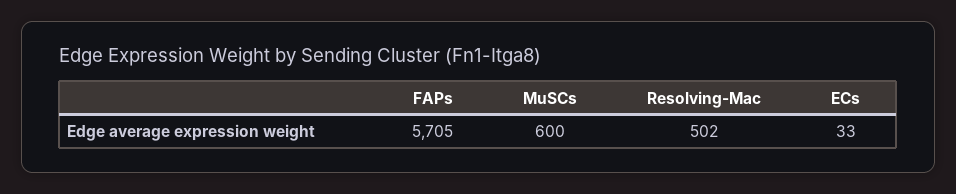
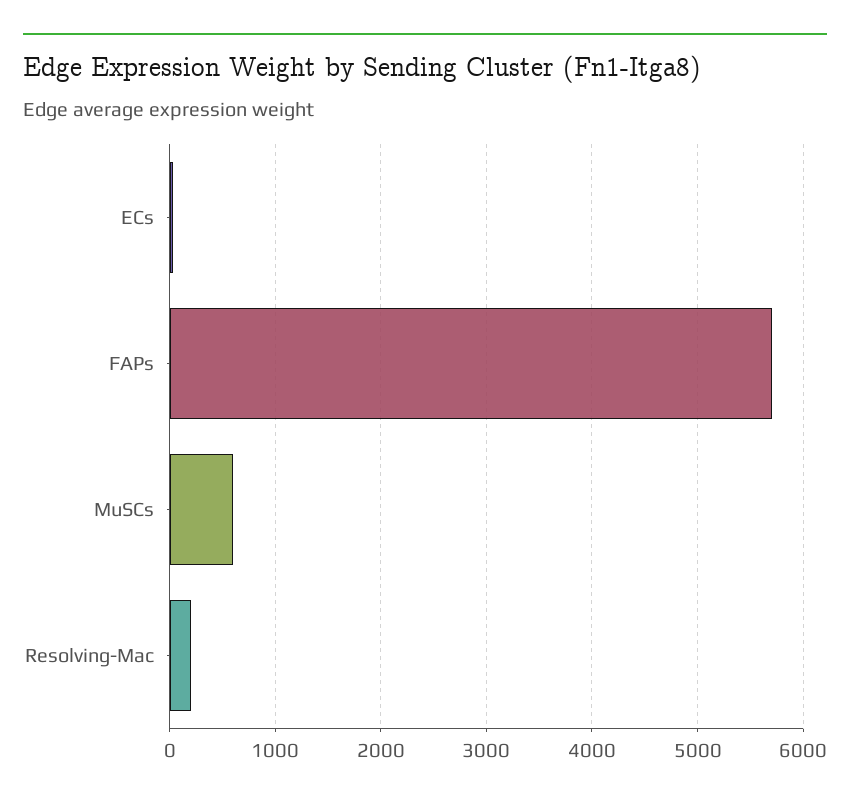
Resolving-Mac: 502 -> 200

